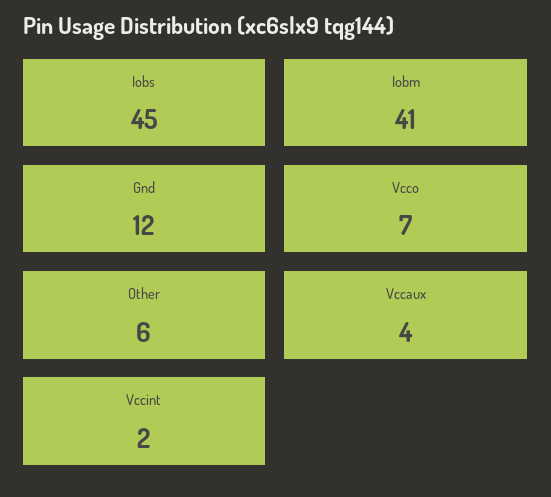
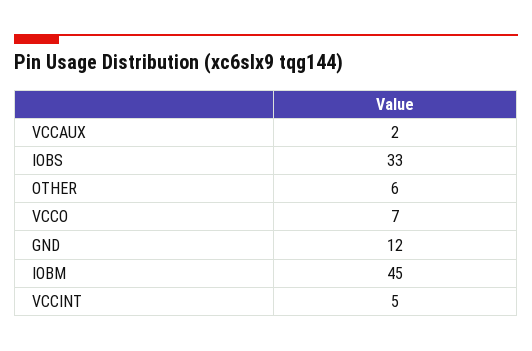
Iobs: 45 -> 33
Iobm: 41 -> 45
Vccaux: 4 -> 2
Vccint: 2 -> 5

